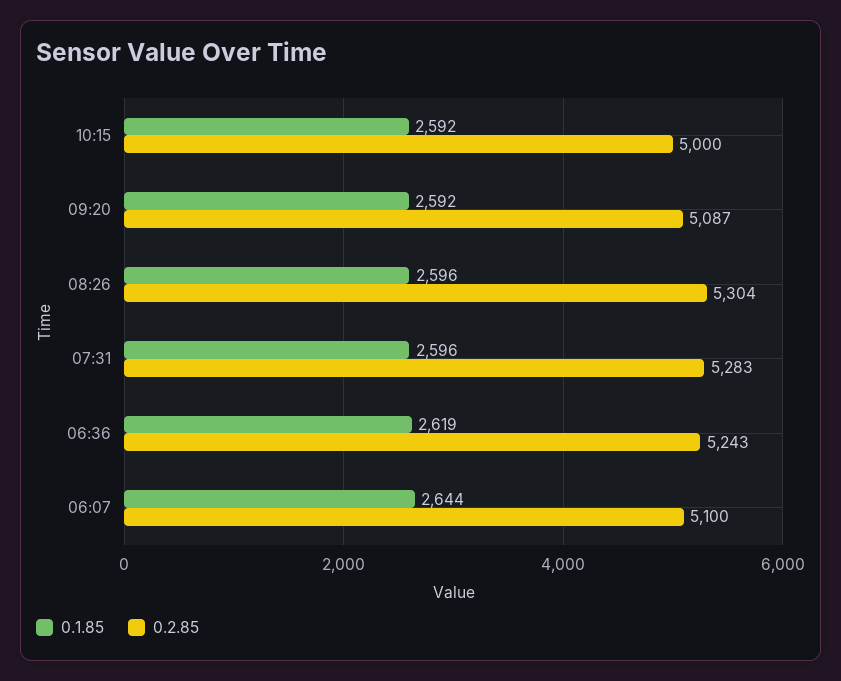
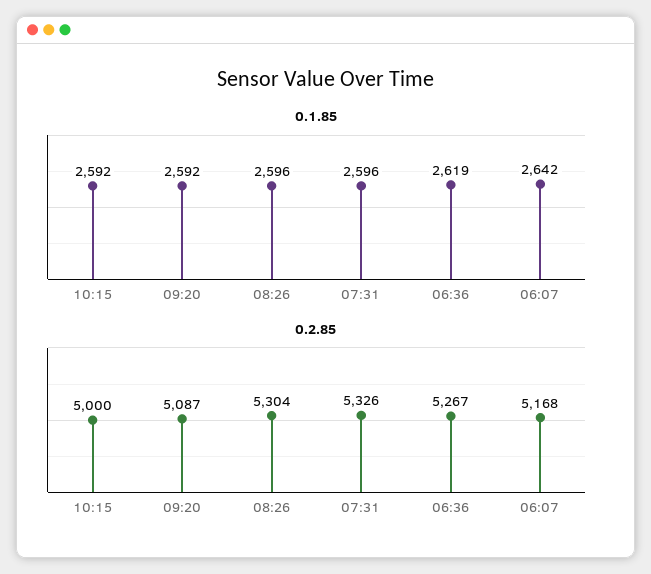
0.2.85, 07:31: 5283 -> 5326
0.2.85, 06:36: 5243 -> 5267
0.1.85, 06:07: 2644 -> 2642
0.2.85, 06:07: 5100 -> 5168

